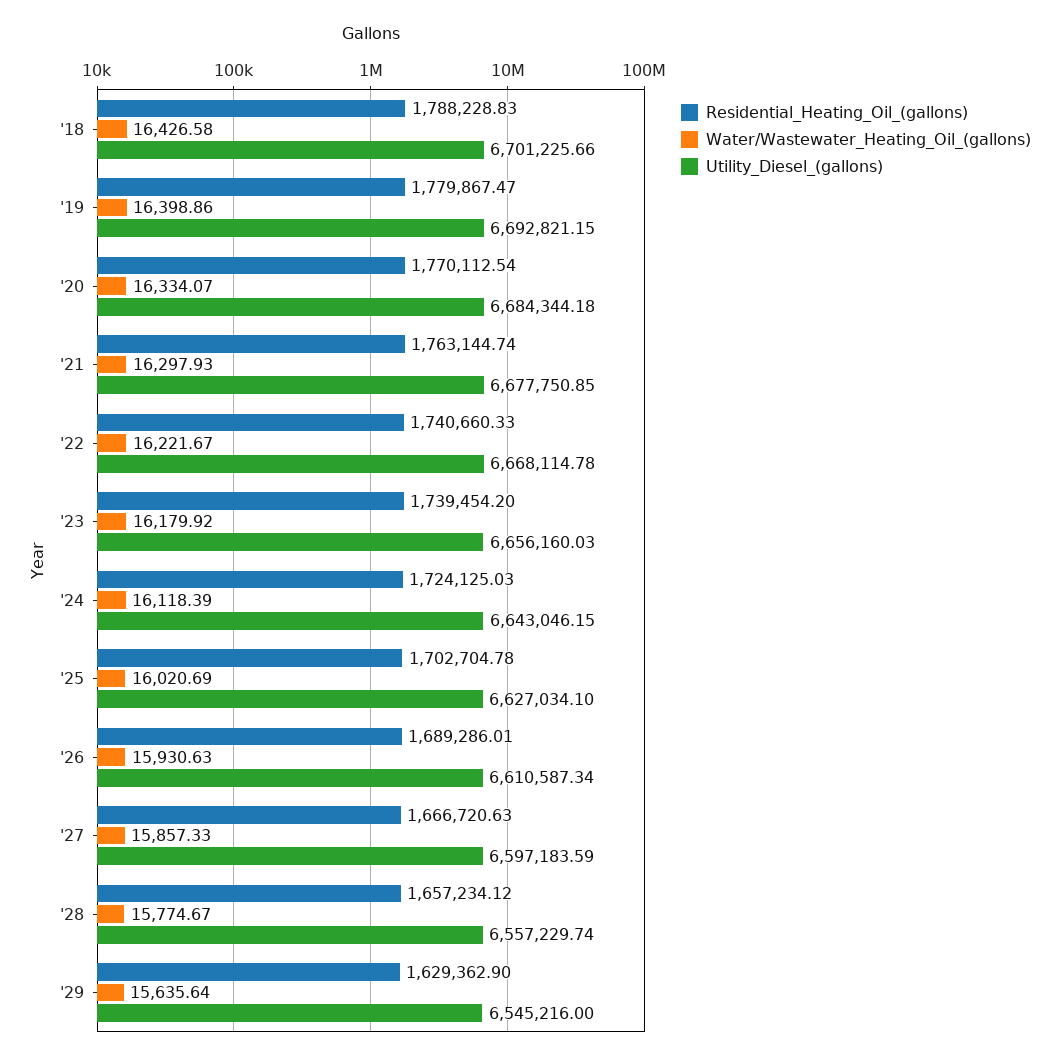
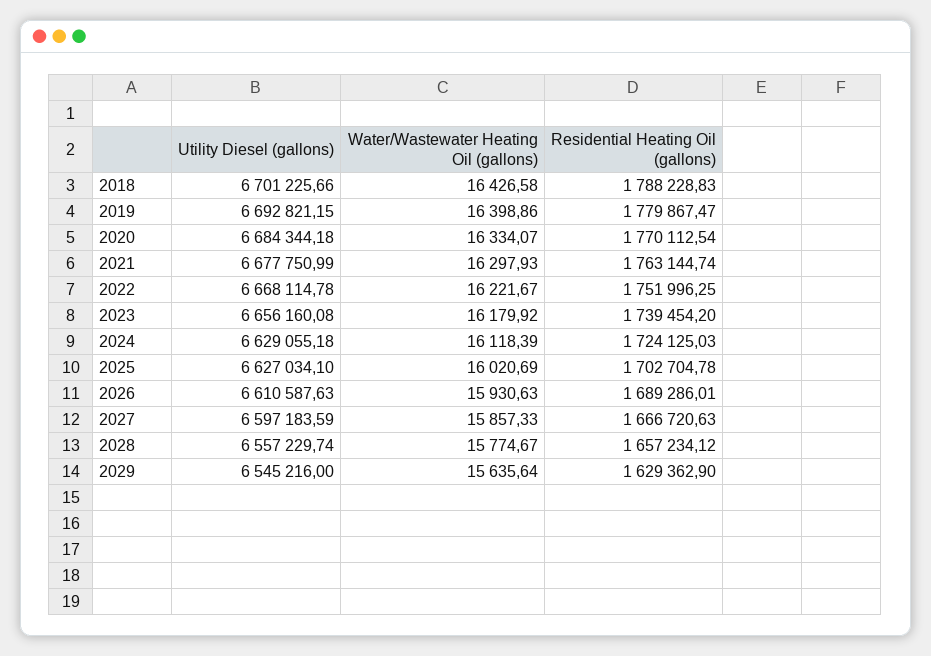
Utility_Diesel_(gallons), '21: 6677750.85 -> 6677750.99
Residential_Heating_Oil_(gallons), '22: 1740660.33 -> 1751996.25
Utility_Diesel_(gallons), '23: 6656160.03 -> 6656160.08
Utility_Diesel_(gallons), '24: 6643046.15 -> 6629055.18
Utility_Diesel_(gallons), '26: 6610587.34 -> 6610587.63

